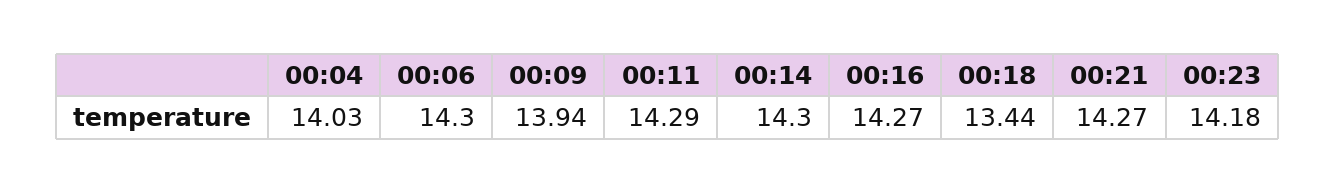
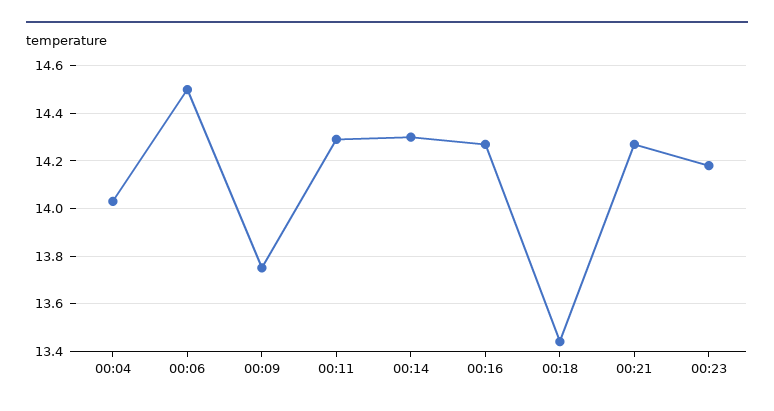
00:06: 14.3 -> 14.5
00:09: 13.94 -> 13.75

